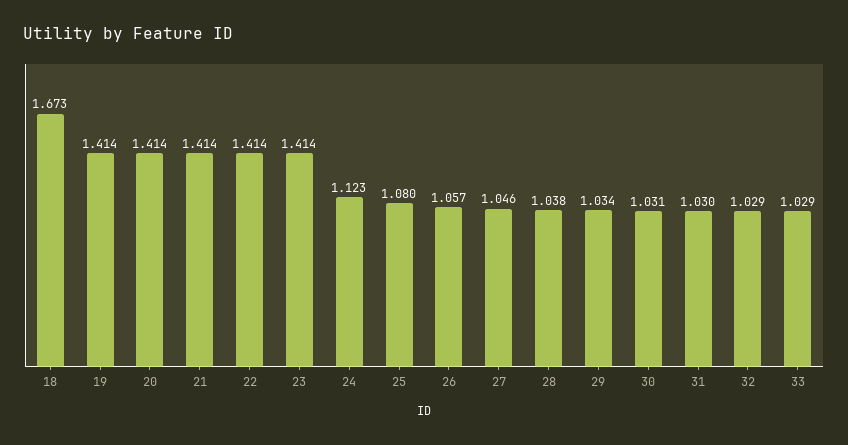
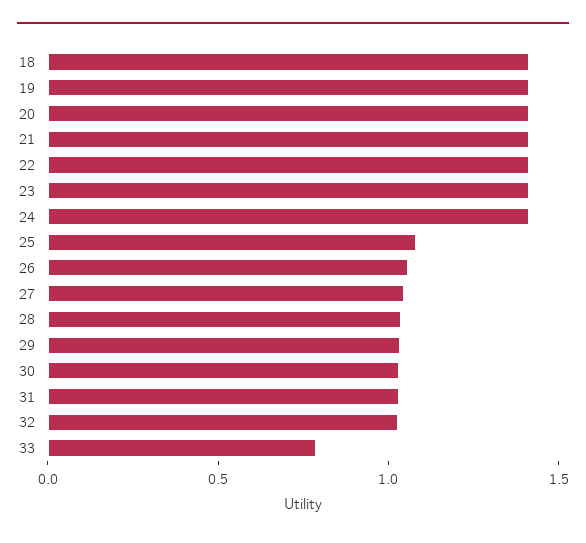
18: 1.673 -> 1.4
24: 1.123 -> 1.4
33: 1.029 -> 0.8

